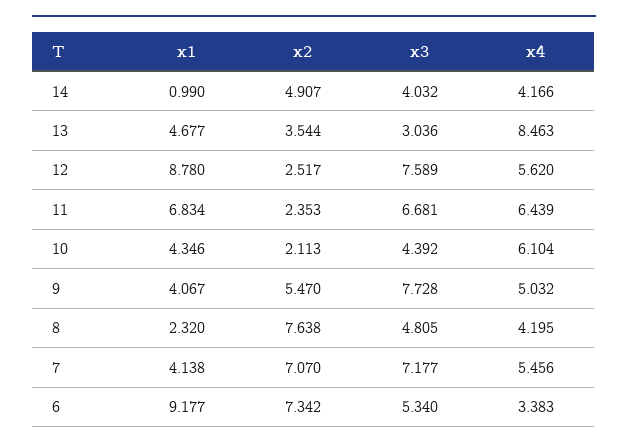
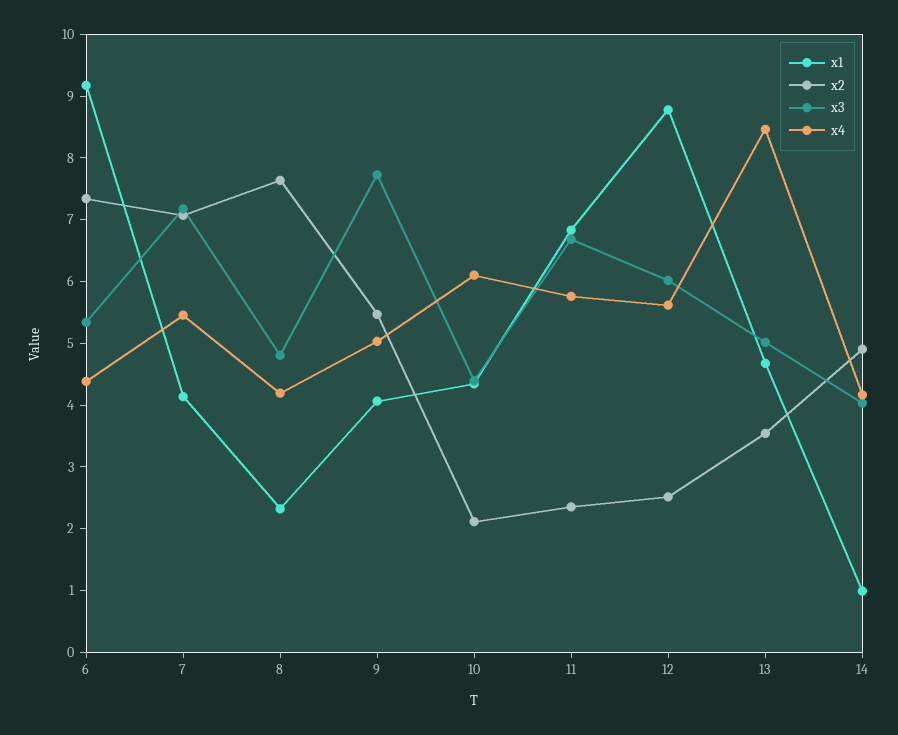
x3, 13: 3.036 -> 5
x3, 12: 7.589 -> 6
x4, 11: 6.439 -> 5.8
x4, 6: 3.383 -> 4.4

